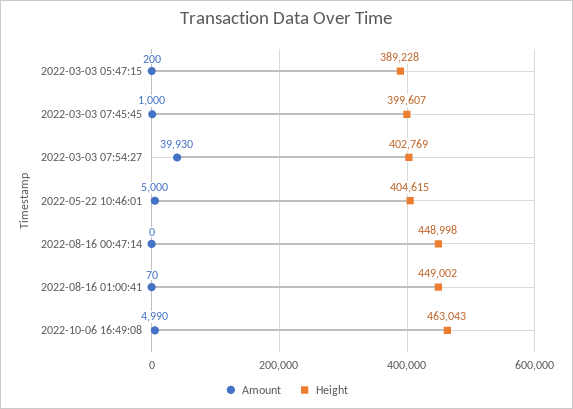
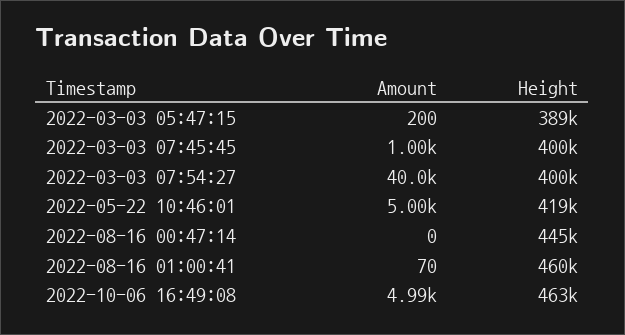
Amount, 2022-03-03 07:54:27: 39930 -> 40000
Height, 2022-03-03 07:54:27: 402769 -> 400000
Height, 2022-05-22 10:46:01: 404615 -> 419000
Height, 2022-08-16 00:47:14: 448998 -> 445000
Height, 2022-08-16 01:00:41: 449002 -> 460000

